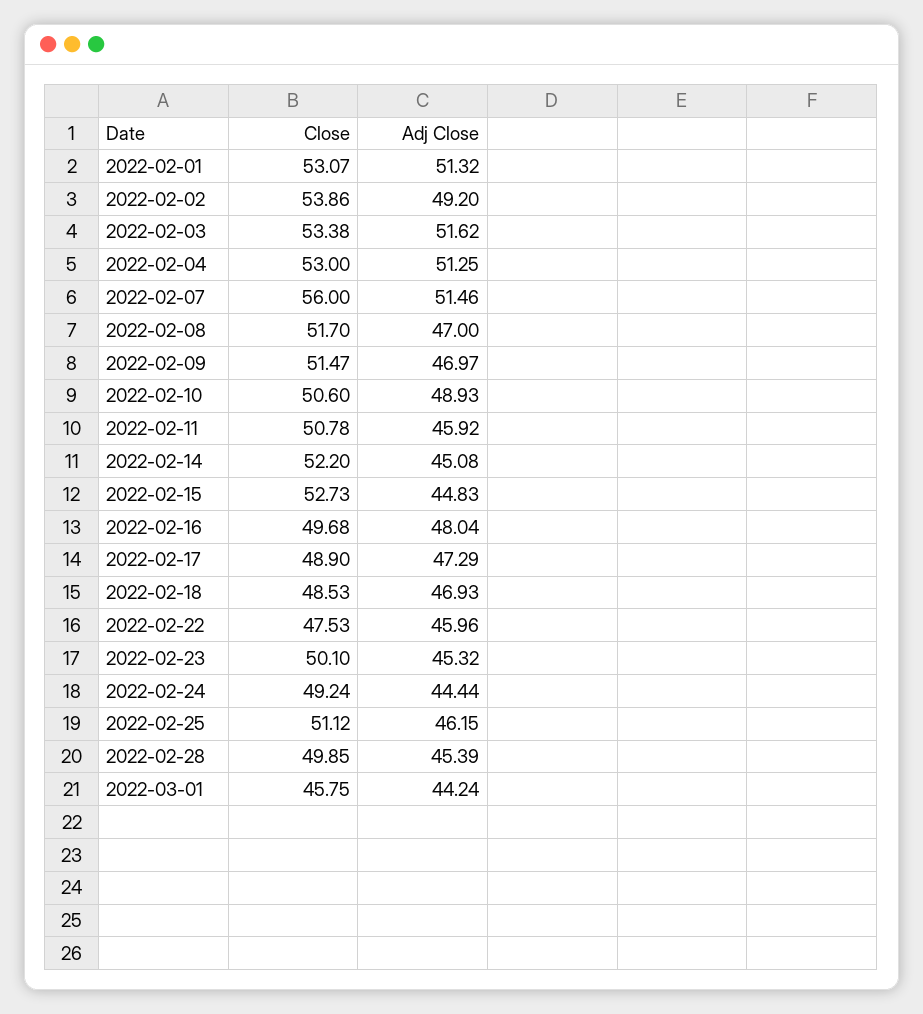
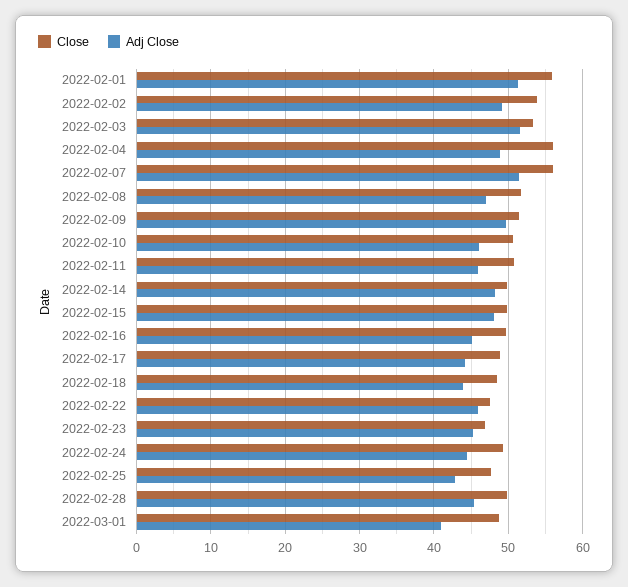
Close, 2022-02-01: 53.07 -> 56
Close, 2022-02-04: 53 -> 56
Adj Close, 2022-02-04: 51.25 -> 49
Adj Close, 2022-02-09: 46.97 -> 50
Adj Close, 2022-02-10: 48.93 -> 46
Close, 2022-02-14: 52.2 -> 50
Adj Close, 2022-02-14: 45.08 -> 48
Close, 2022-02-15: 52.73 -> 50
Adj Close, 2022-02-15: 44.83 -> 48
Adj Close, 2022-02-16: 48.04 -> 45
Adj Close, 2022-02-17: 47.29 -> 44
Adj Close, 2022-02-18: 46.93 -> 44
Close, 2022-02-23: 50.1 -> 47
Close, 2022-02-25: 51.12 -> 48
Adj Close, 2022-02-25: 46.15 -> 43
Close, 2022-03-01: 45.75 -> 49
Adj Close, 2022-03-01: 44.24 -> 41

